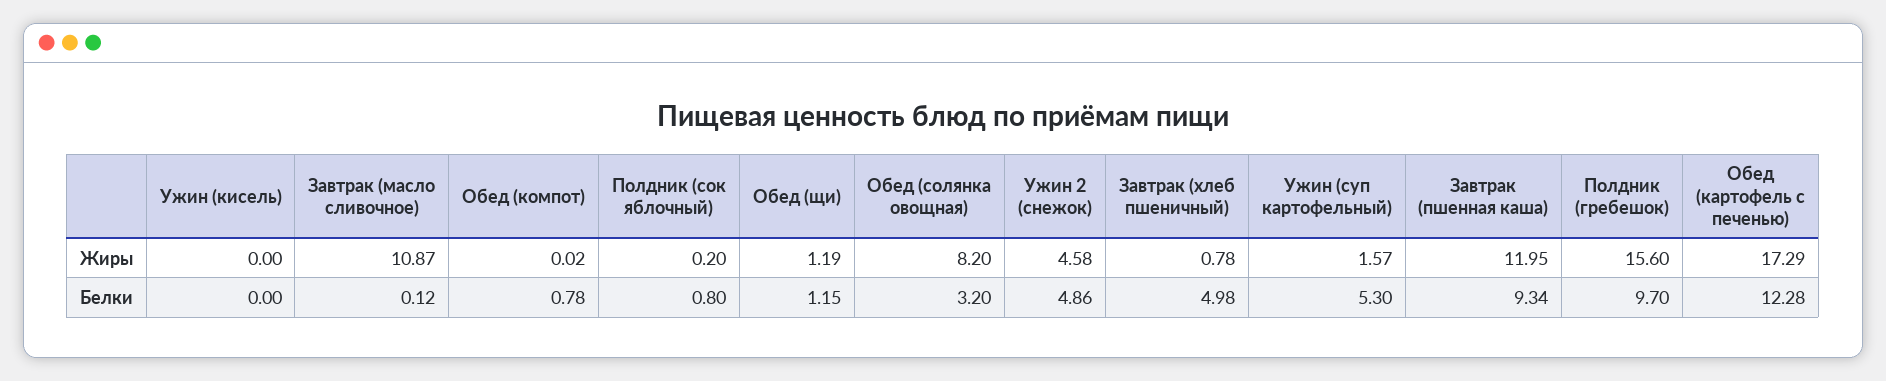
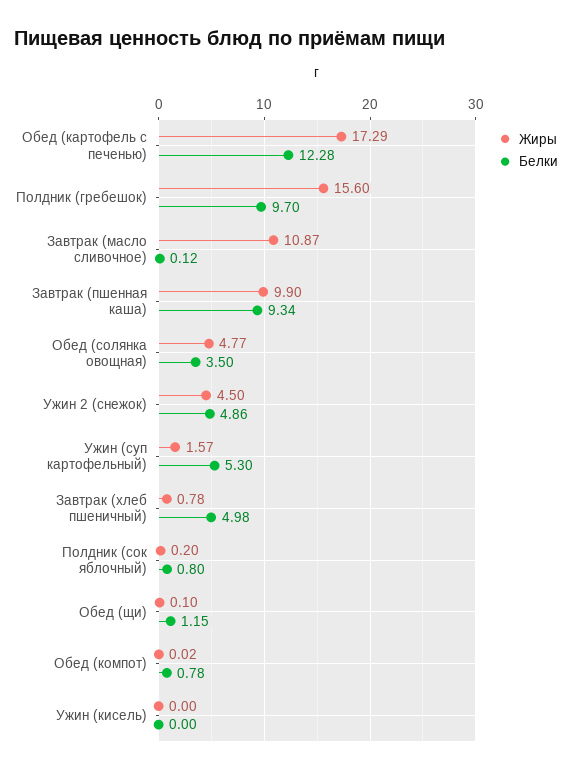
Жиры, Обед (щи): 1.19 -> 0.1
Жиры, Обед (солянка овощная): 8.2 -> 4.77
Жиры, Ужин 2 (снежок): 4.58 -> 4.5
Жиры, Завтрак (пшенная каша): 11.95 -> 9.9
Белки, Обед (солянка овощная): 3.2 -> 3.5

